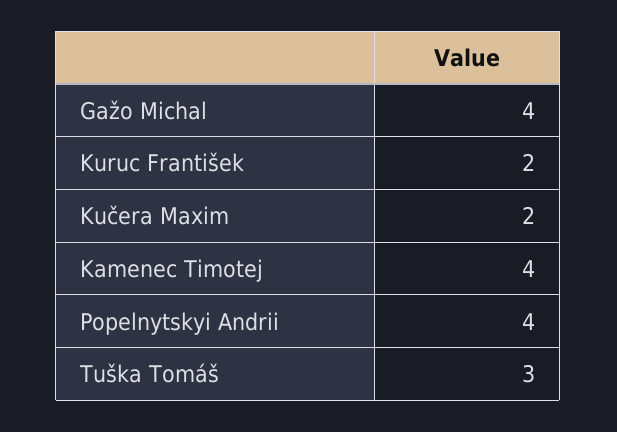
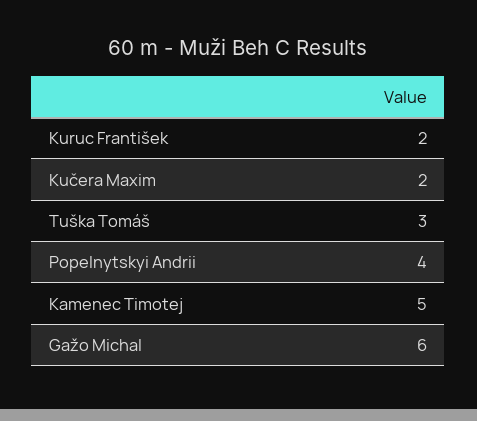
Gažo Michal: 4 -> 6
Kamenec Timotej: 4 -> 5

